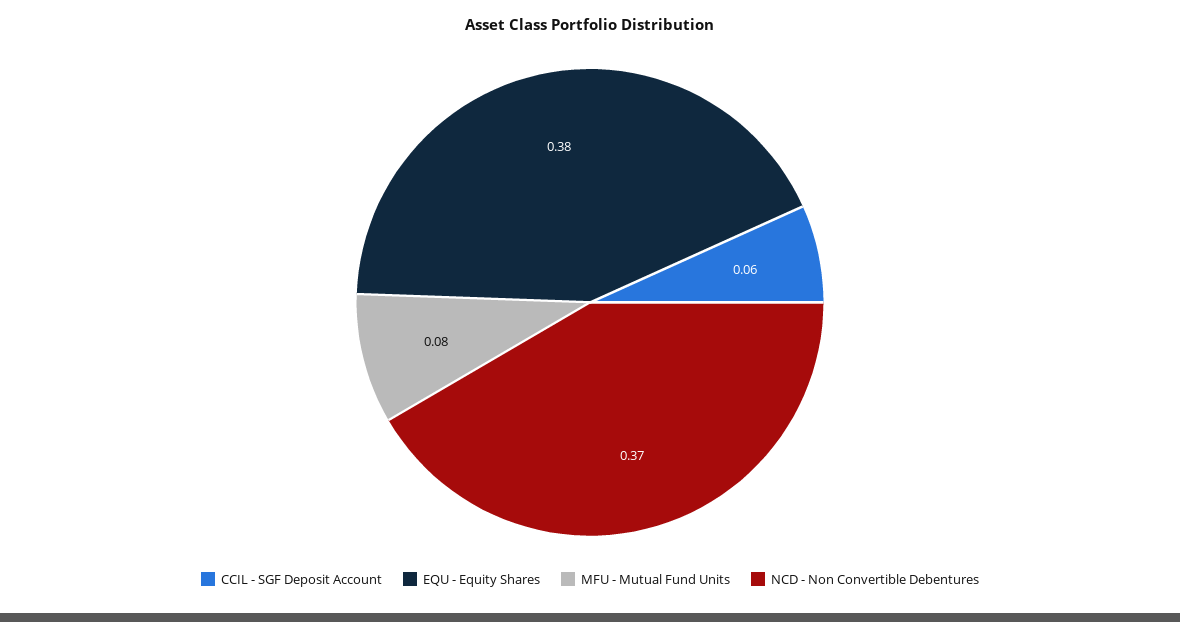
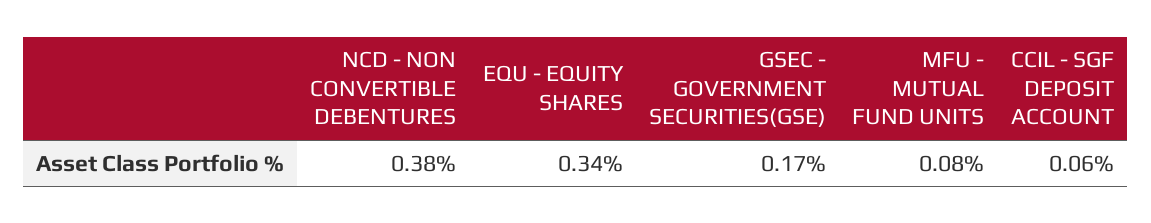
EQU - Equity Shares: 0.38 -> 0.34
NCD - Non Convertible Debentures: 0.37 -> 0.38
GSEC - GOVERNMENT SECURITIES(GSE): none -> 0.17

